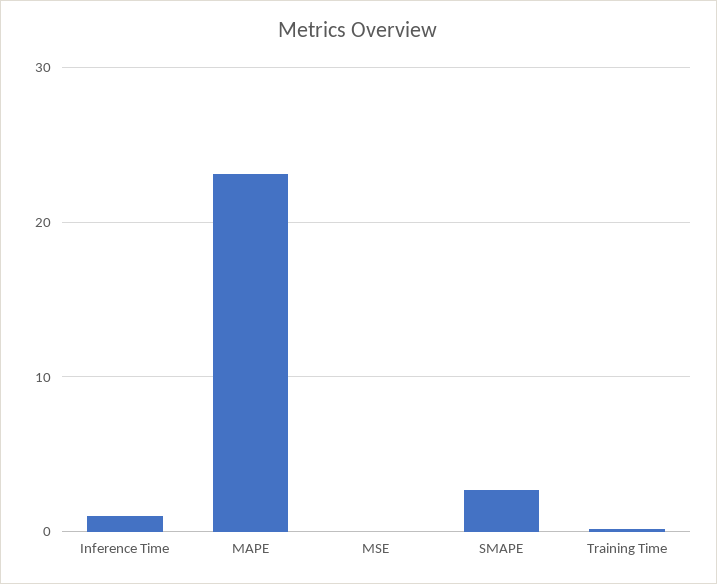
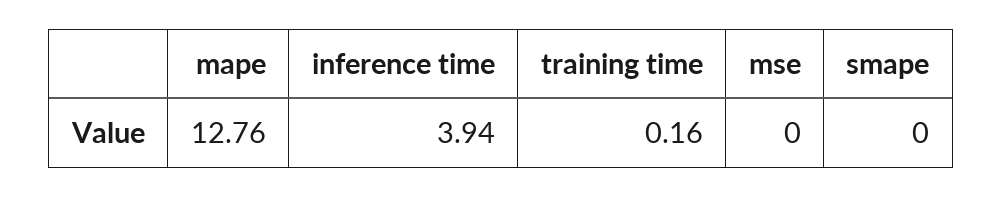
Inference Time: 1 -> 3.94
MAPE: 23 -> 12.76
SMAPE: 3 -> 0

